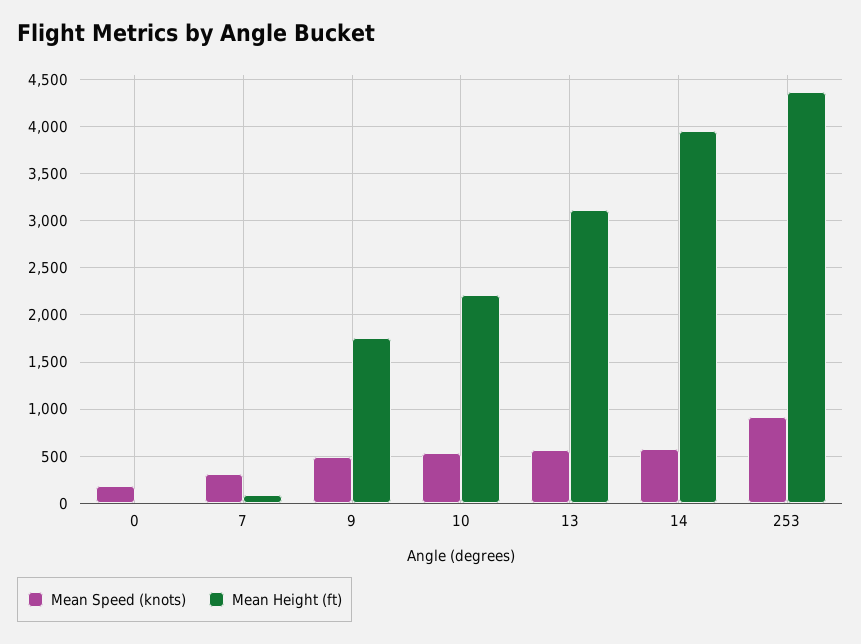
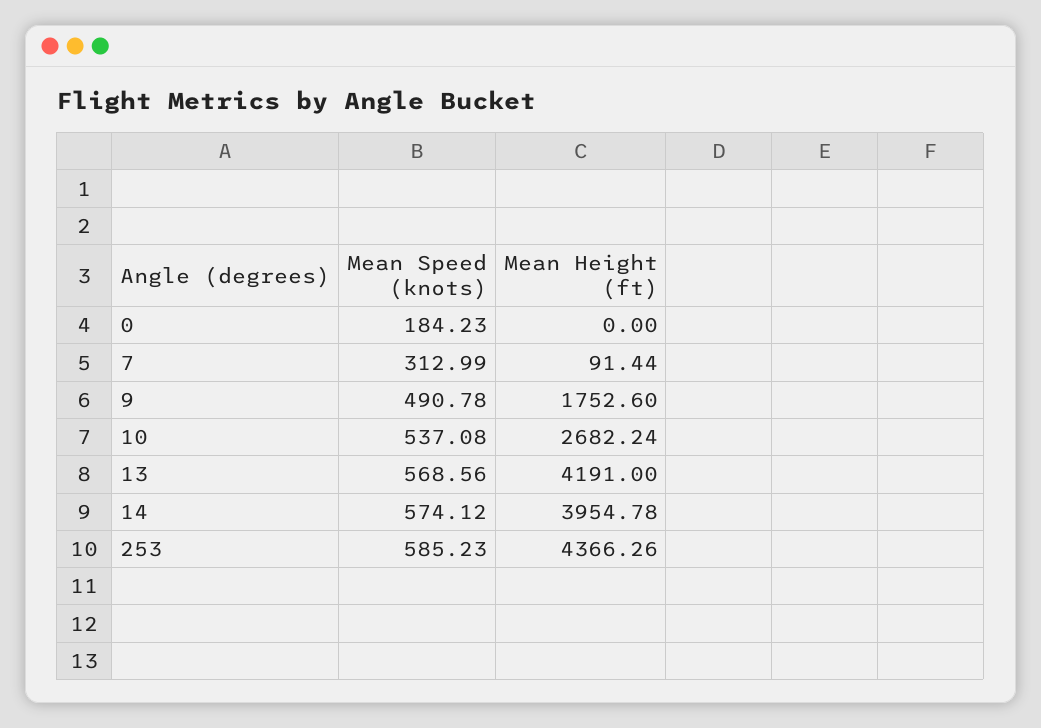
Mean Height (ft), 10: 2200 -> 2682.24
Mean Height (ft), 13: 3100 -> 4191
Mean Speed (knots), 253: 900 -> 585.23

